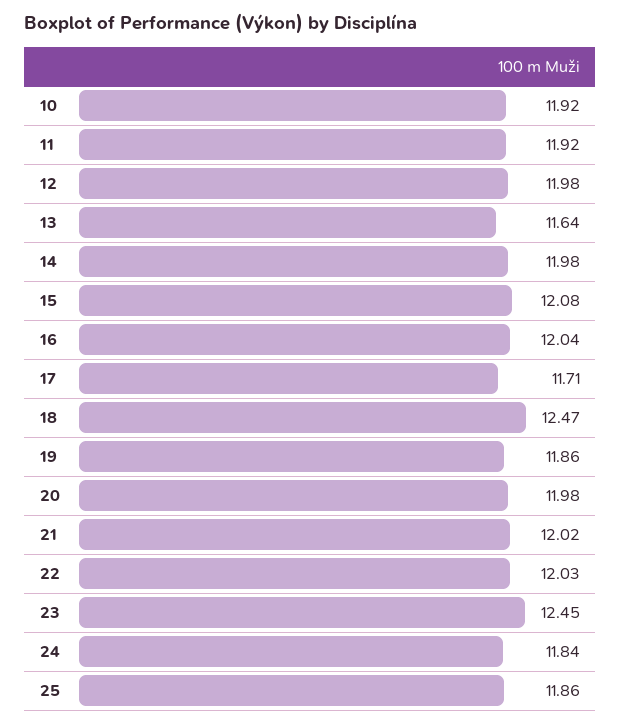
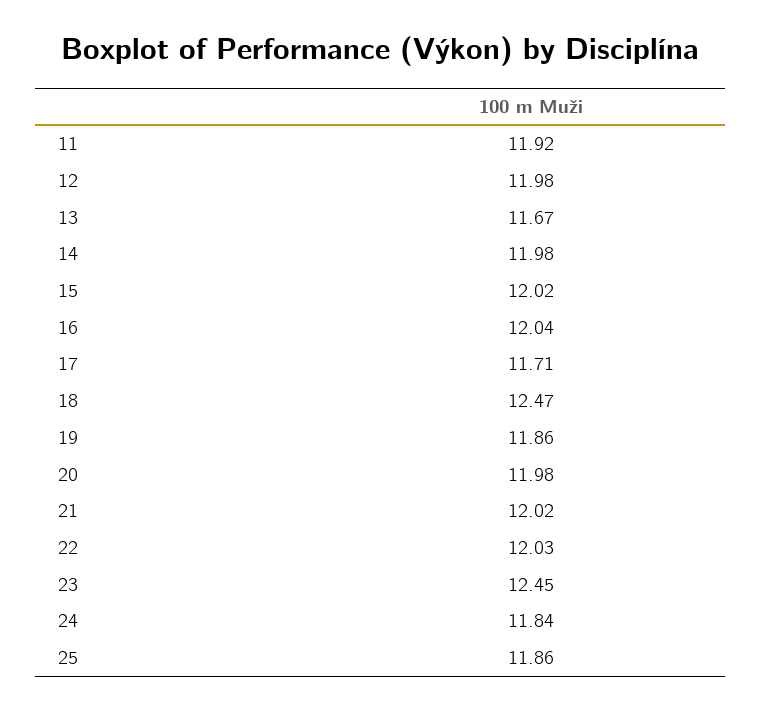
10: 11.92 -> none
13: 11.64 -> 11.67
15: 12.08 -> 12.02

